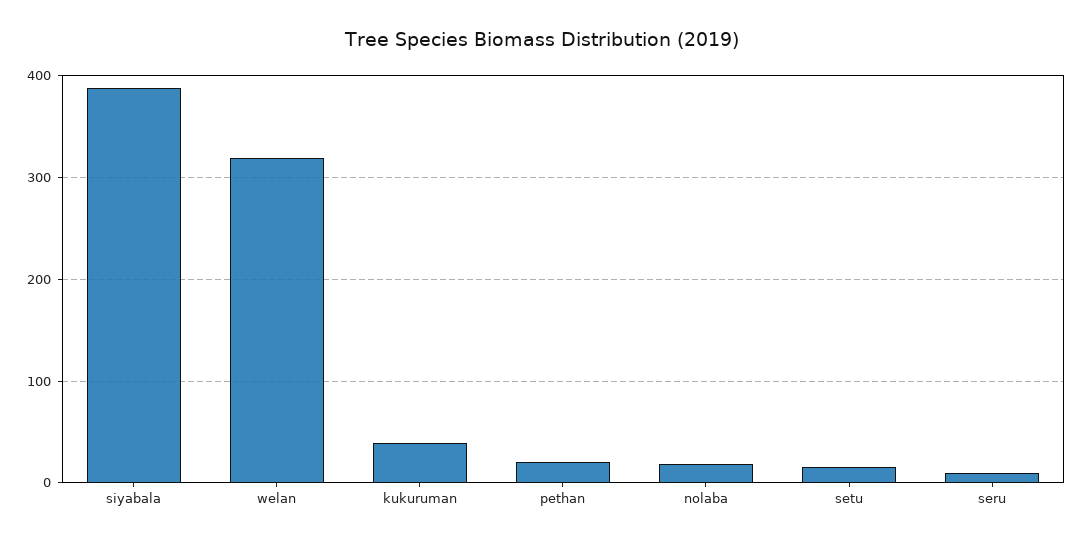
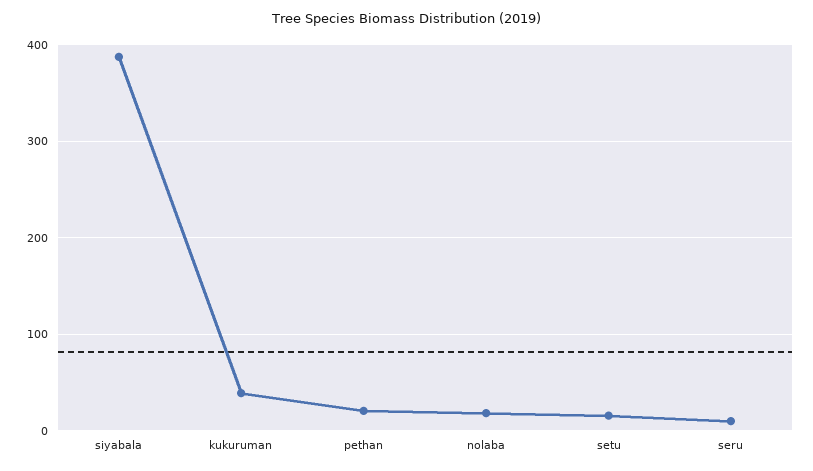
welan: 320 -> none

